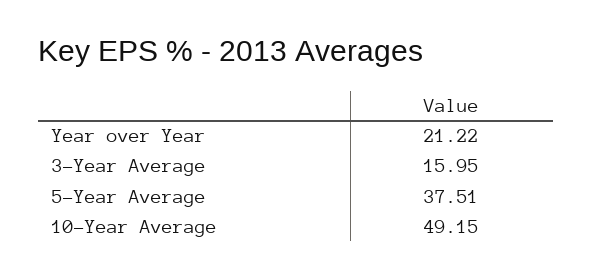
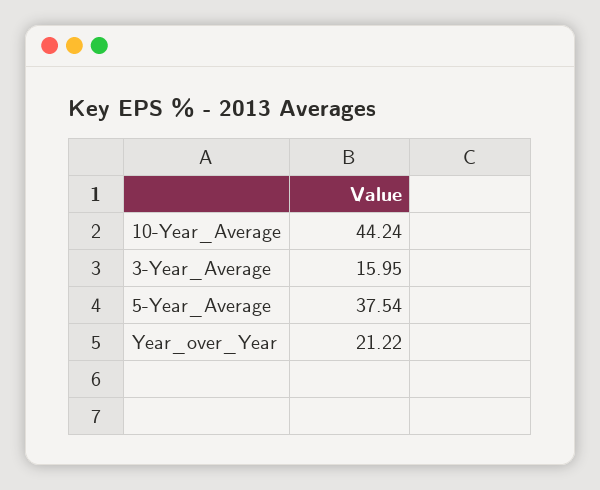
5-Year Average: 37.51 -> 37.54
10-Year Average: 49.15 -> 44.24

